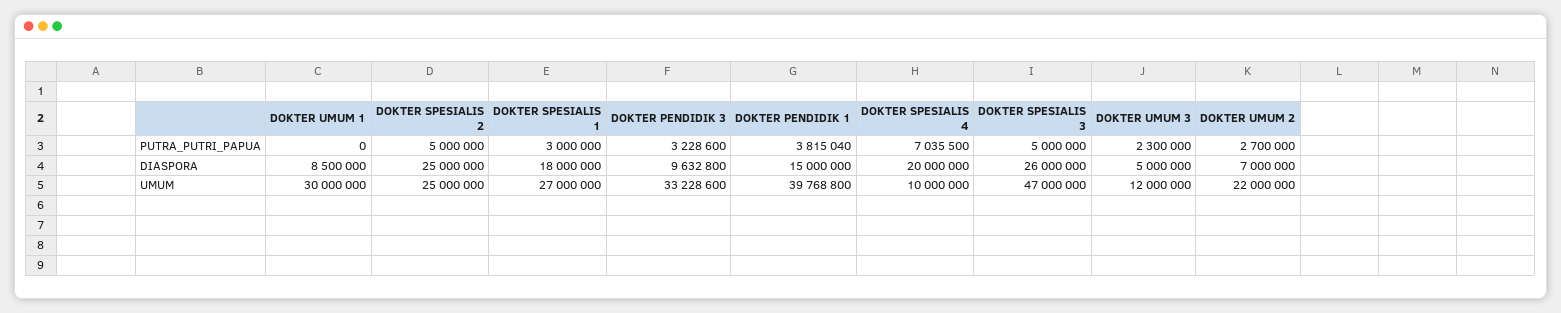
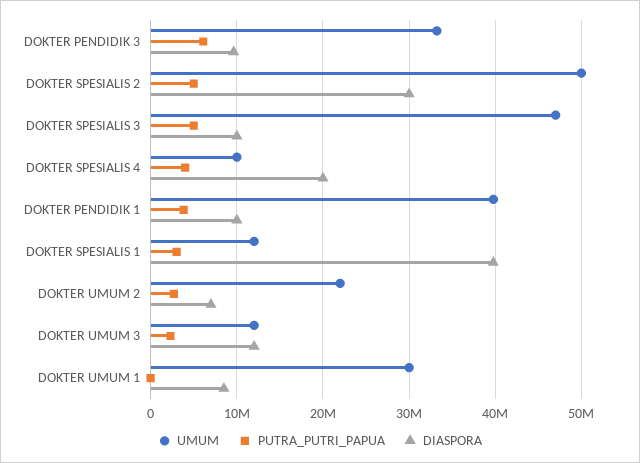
PUTRA_PUTRI_PAPUA, DOKTER PENDIDIK 3: 3228600 -> 6000000
PUTRA_PUTRI_PAPUA, DOKTER SPESIALIS 4: 7035500 -> 4000000
DIASPORA, DOKTER SPESIALIS 2: 25000000 -> 30000000
DIASPORA, DOKTER SPESIALIS 1: 18000000 -> 40000000
DIASPORA, DOKTER PENDIDIK 1: 15000000 -> 10000000
DIASPORA, DOKTER SPESIALIS 3: 26000000 -> 10000000
DIASPORA, DOKTER UMUM 3: 5000000 -> 12000000
UMUM, DOKTER SPESIALIS 2: 25000000 -> 50000000
UMUM, DOKTER SPESIALIS 1: 27000000 -> 12000000

